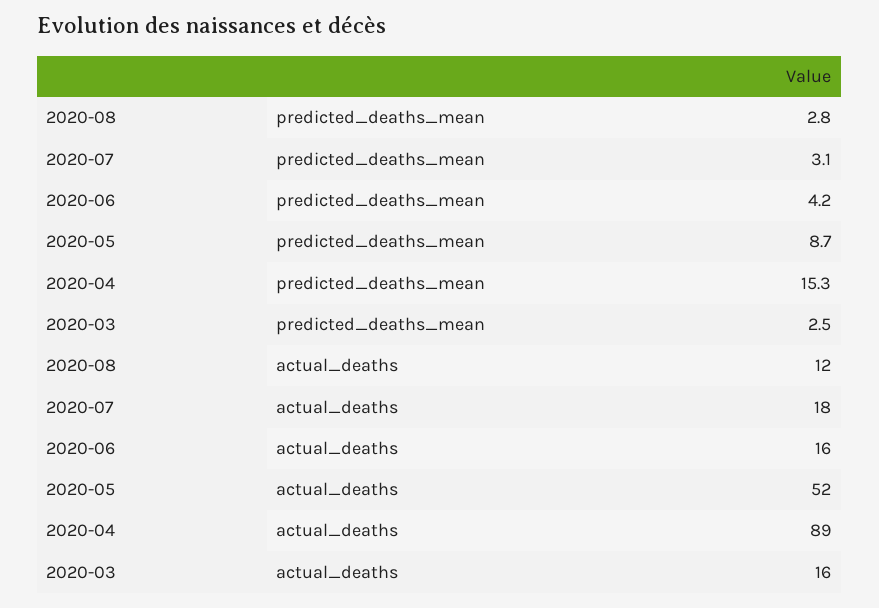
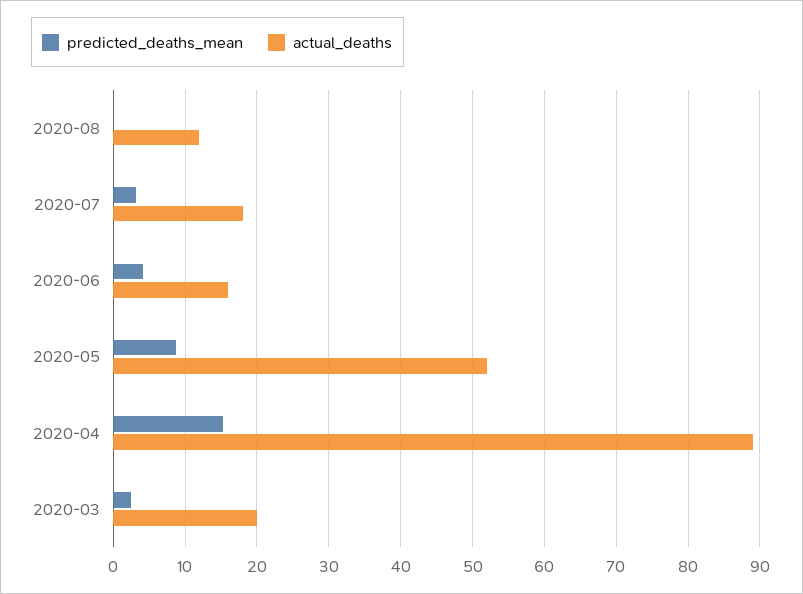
predicted_deaths_mean, 2020-08: 2.8 -> 0
actual_deaths, 2020-03: 16 -> 20

